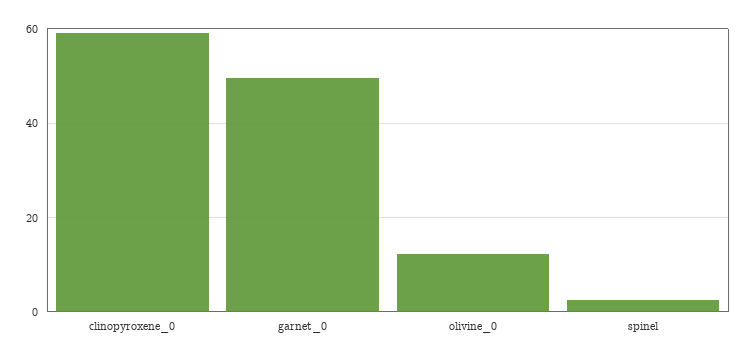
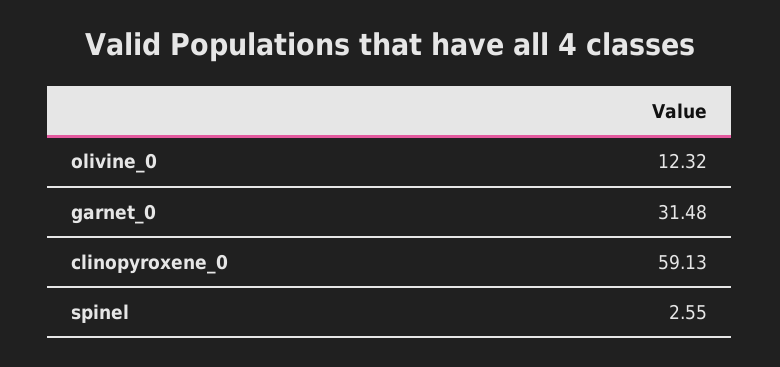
garnet_0: 50 -> 31.48

